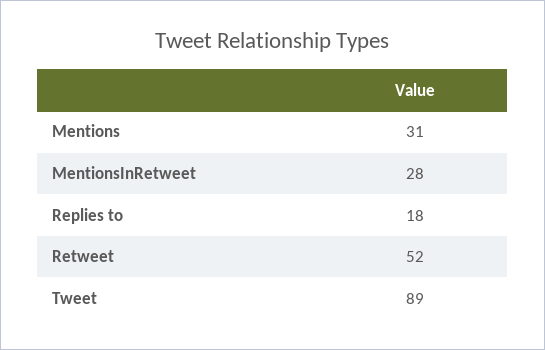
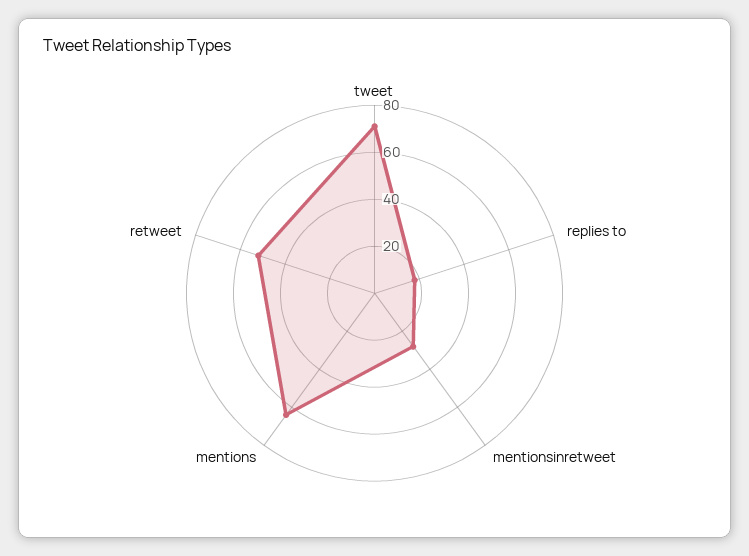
Mentions: 31 -> 65
Tweet: 89 -> 70

